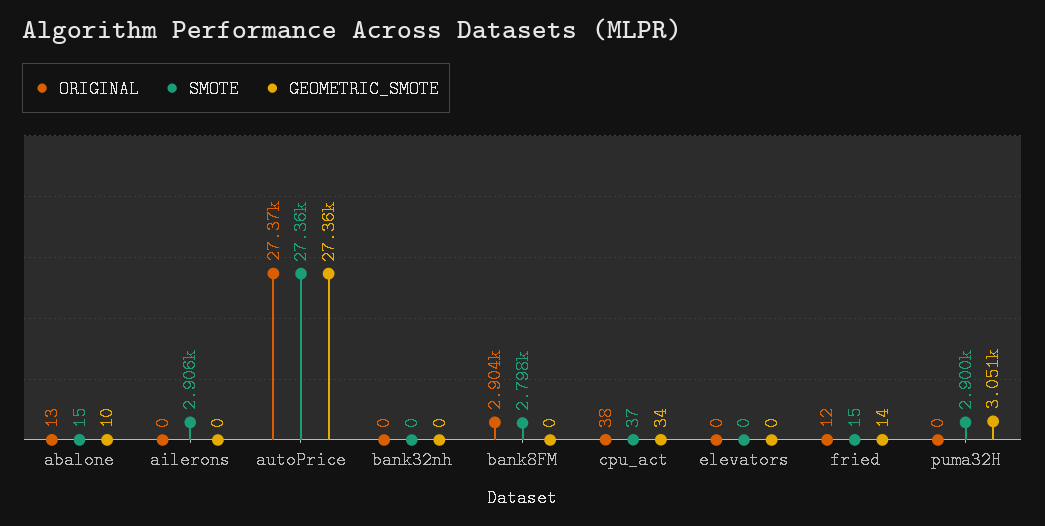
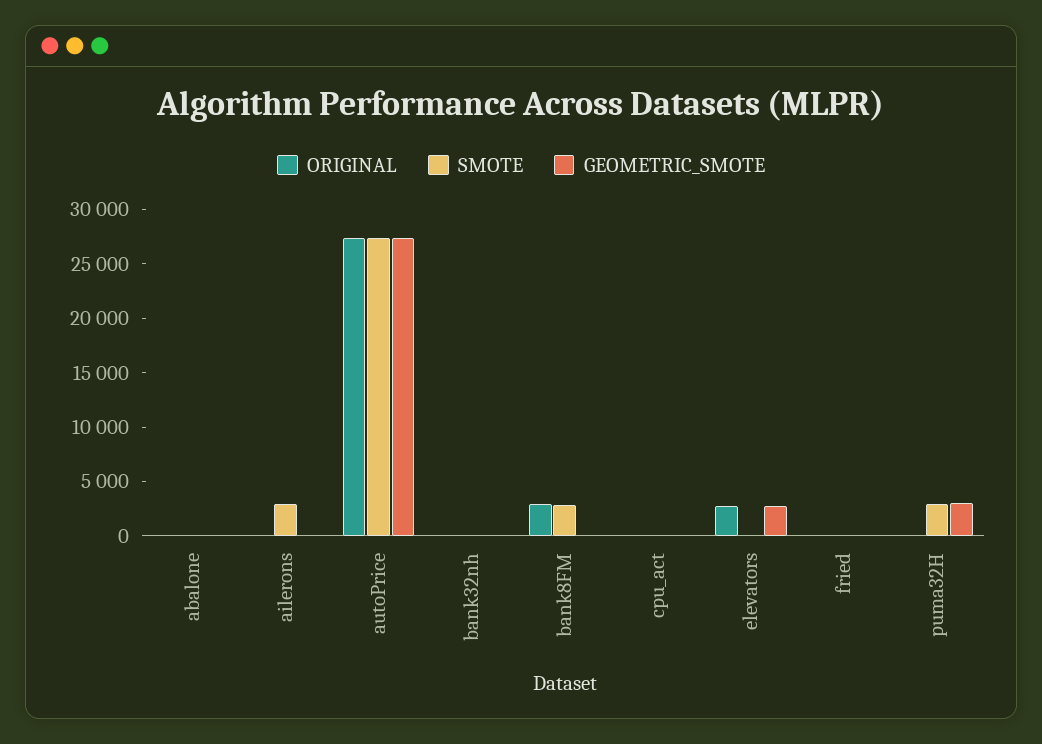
ORIGINAL, elevators: 0 -> 3000
GEOMETRIC_SMOTE, elevators: 0 -> 3000

